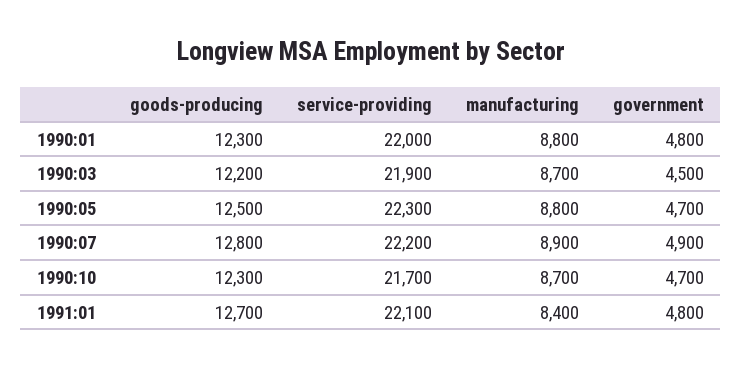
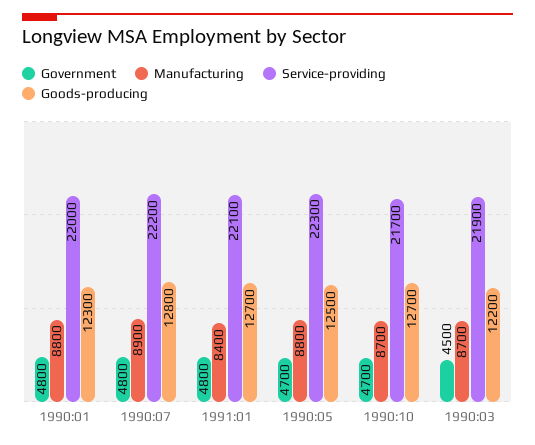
government, 1990:07: 4900 -> 4800
goods-producing, 1990:10: 12300 -> 12700

